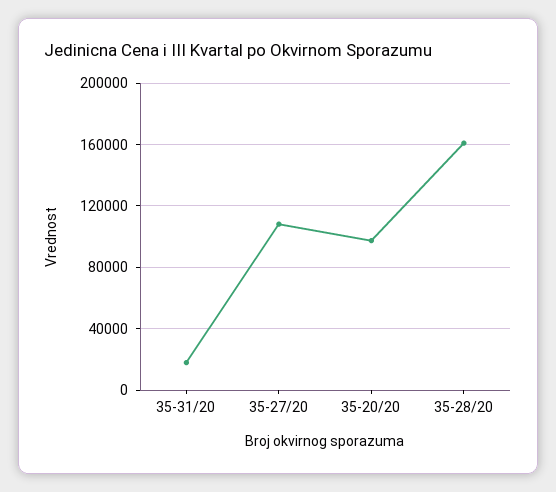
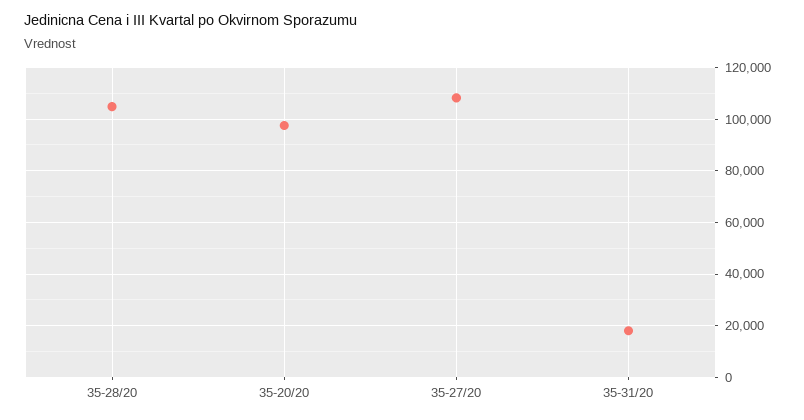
35-28/20: 160000 -> 105000

